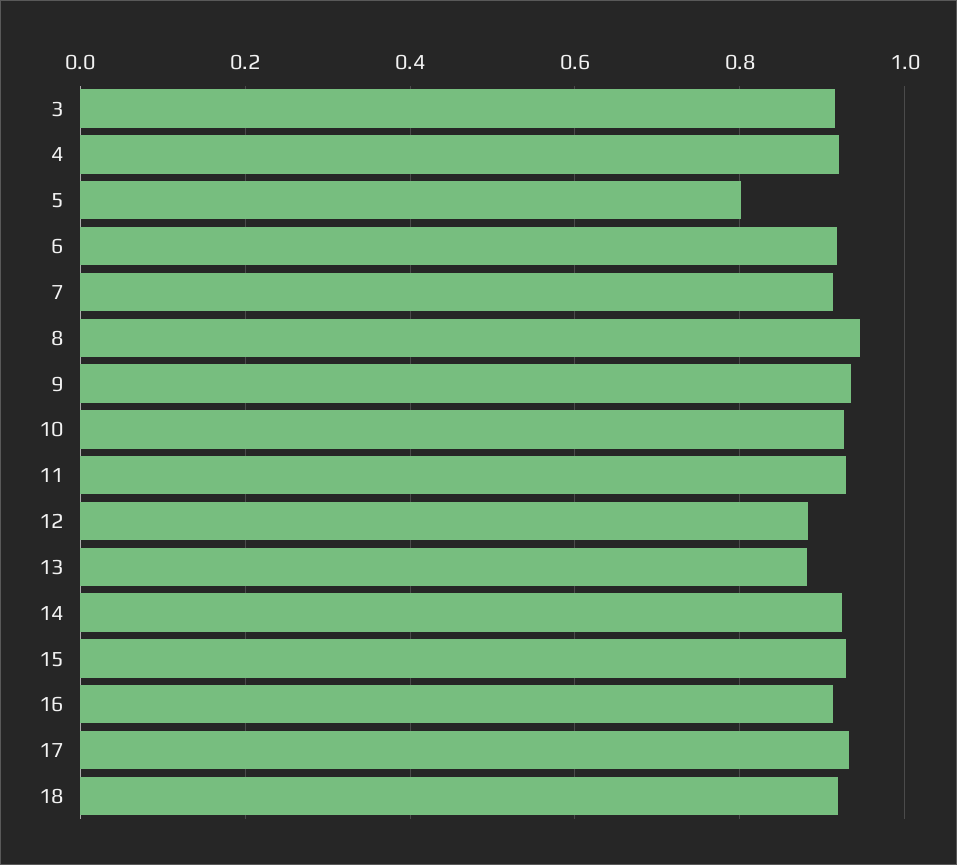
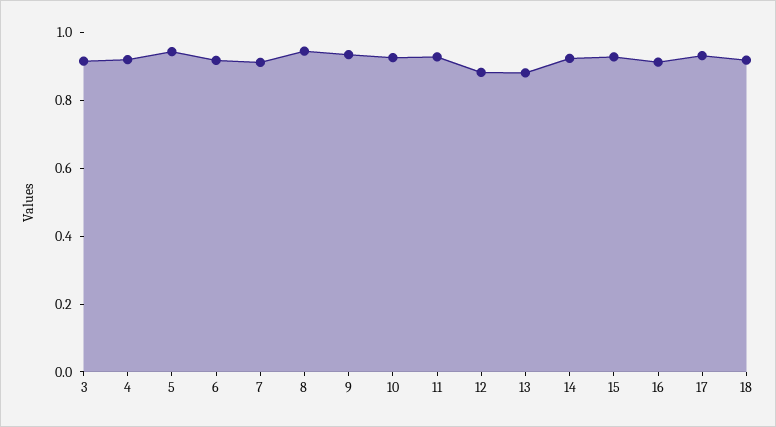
5: 0.8 -> 0.95

